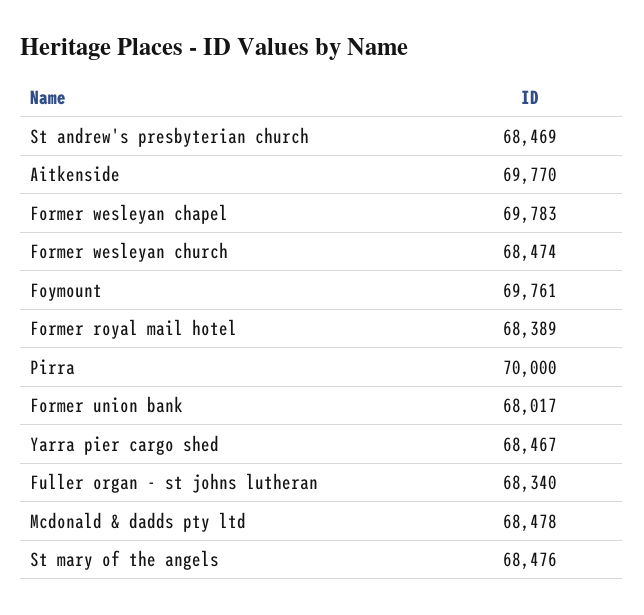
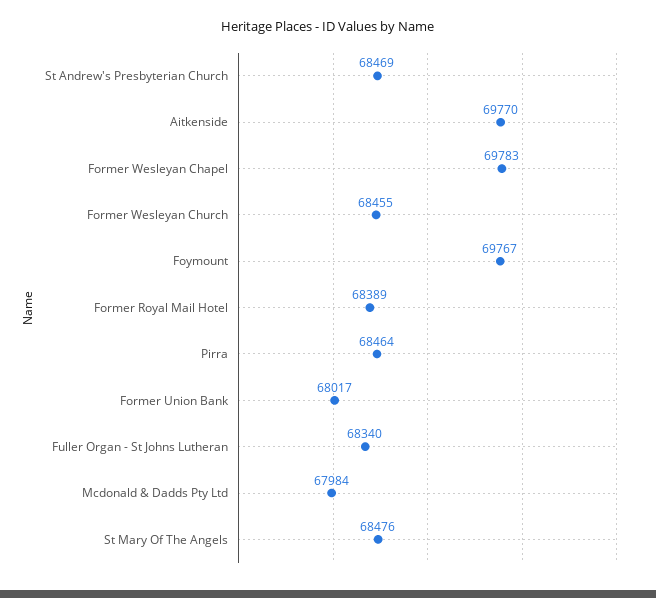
Former wesleyan church: 68474 -> 68455
Foymount: 69761 -> 69767
Pirra: 70000 -> 68464
Yarra pier cargo shed: 68467 -> none
Mcdonald & dadds pty ltd: 68478 -> 67984

